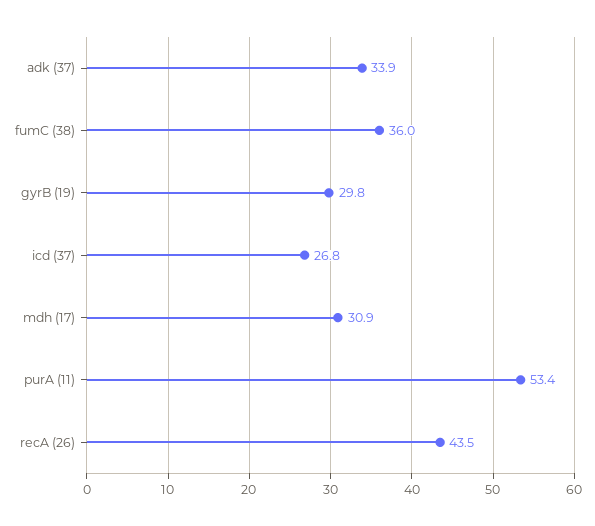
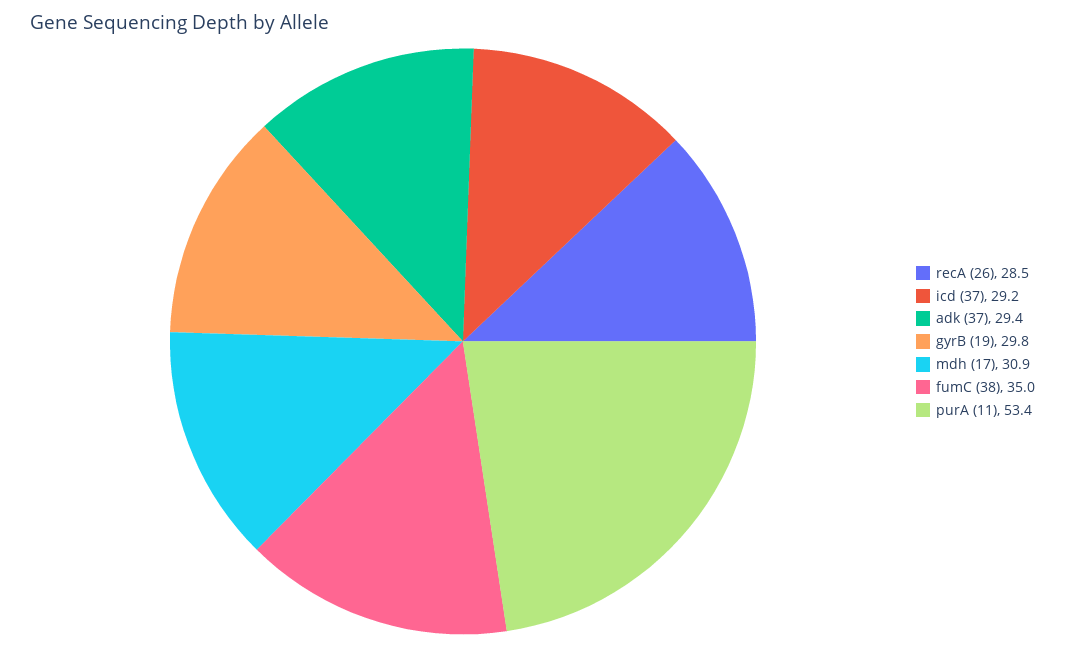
adk (37): 33.9 -> 29.4
fumC (38): 36 -> 35
icd (37): 26.8 -> 29.2
recA (26): 43.5 -> 28.5

